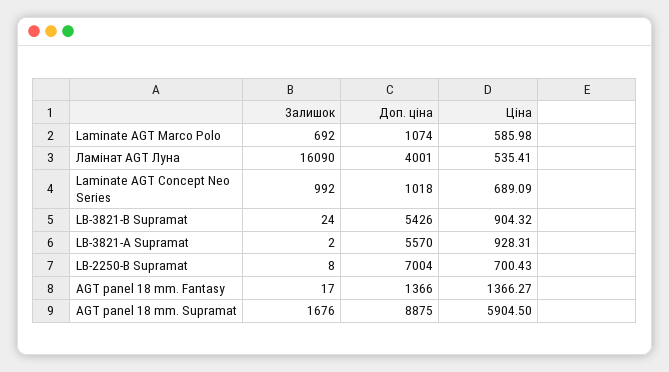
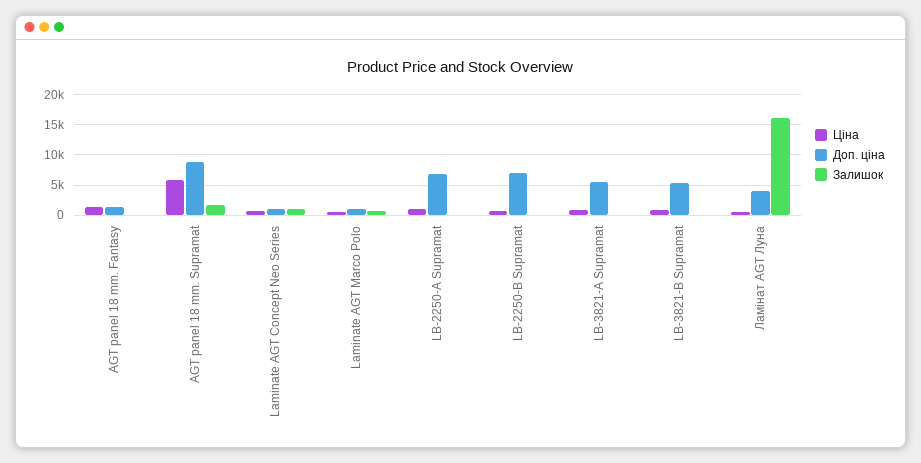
Ціна, LB-2250-А Supramat: none -> 1000
Доп. ціна, LB-2250-А Supramat: none -> 7000
Залишок, LB-2250-А Supramat: none -> 0

